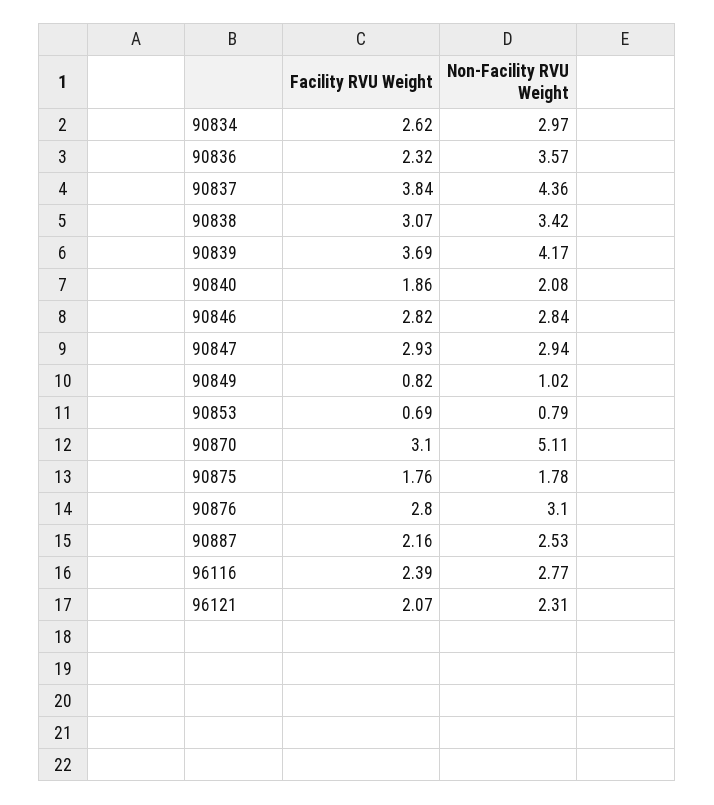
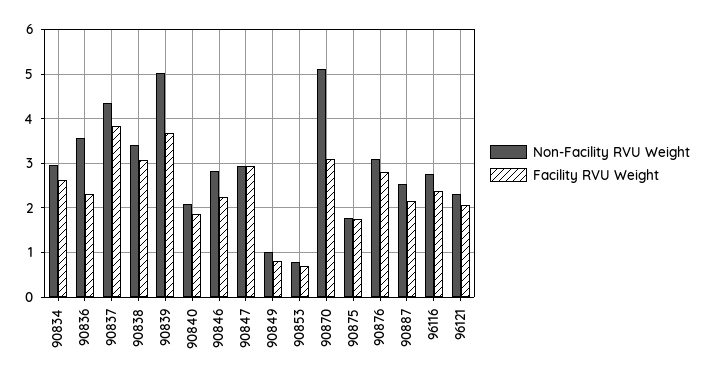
Non-Facility RVU Weight, 90839: 4.17 -> 5
Facility RVU Weight, 90846: 2.82 -> 2.2

